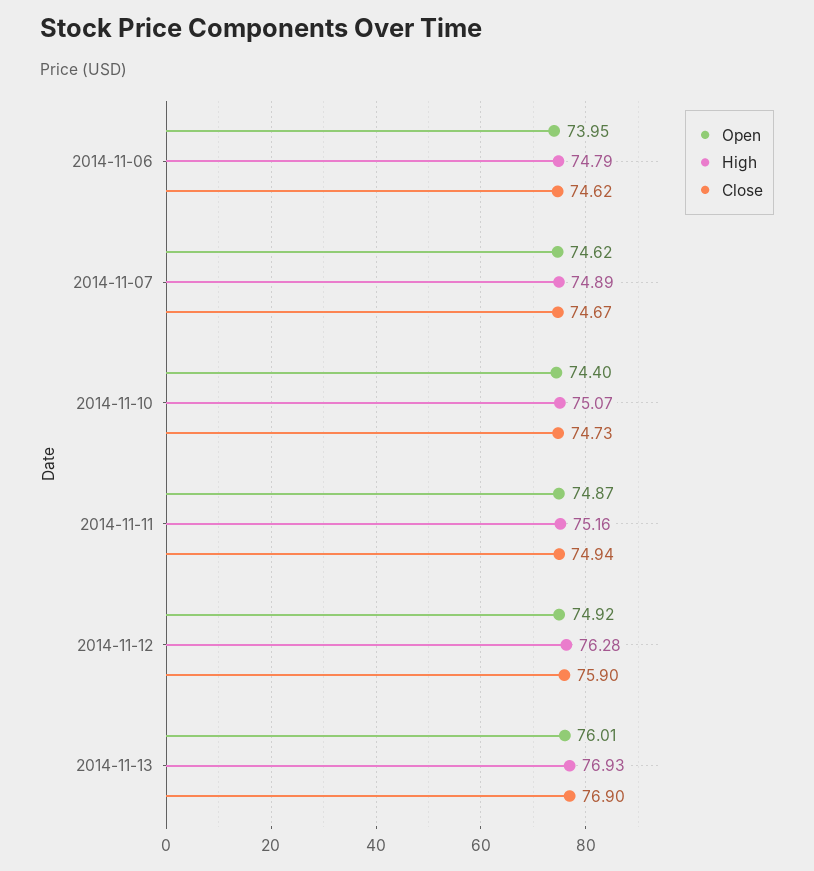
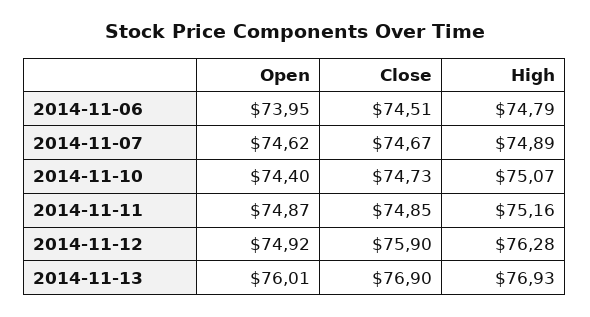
Close, 2014-11-06: 74.62 -> 74.51
Close, 2014-11-11: 74.94 -> 74.85

